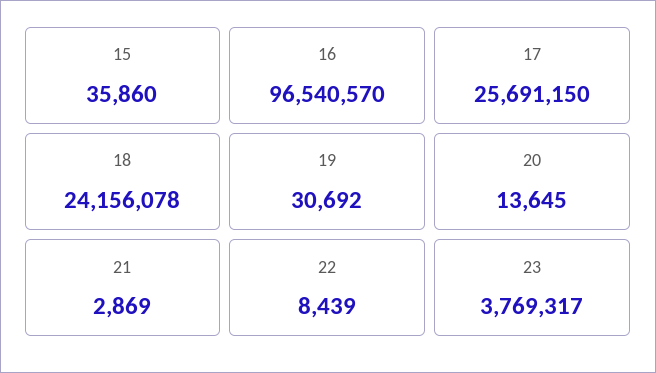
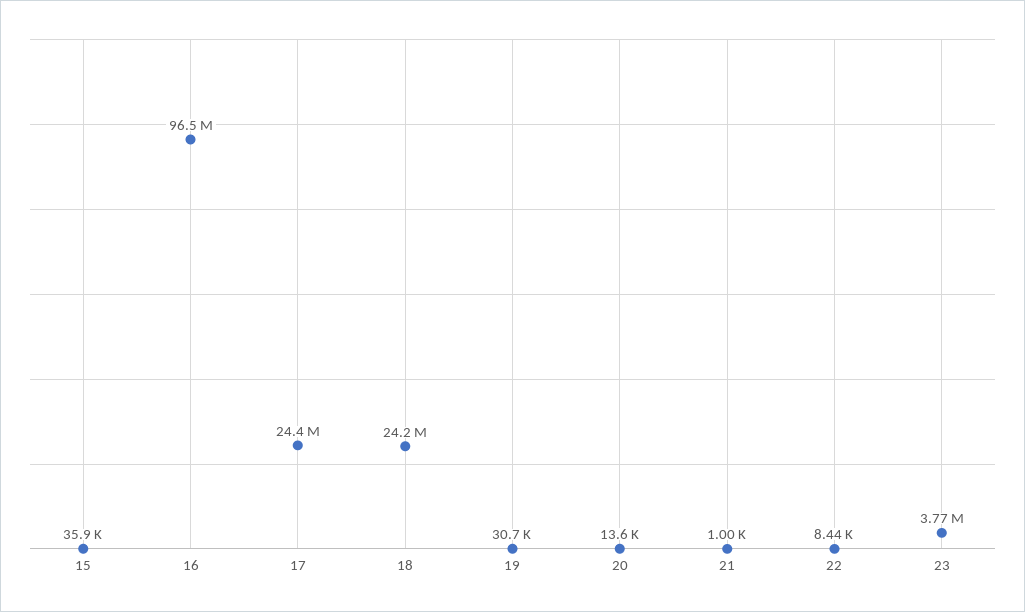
17: 25691150 -> 24400000
21: 2869 -> 1000

